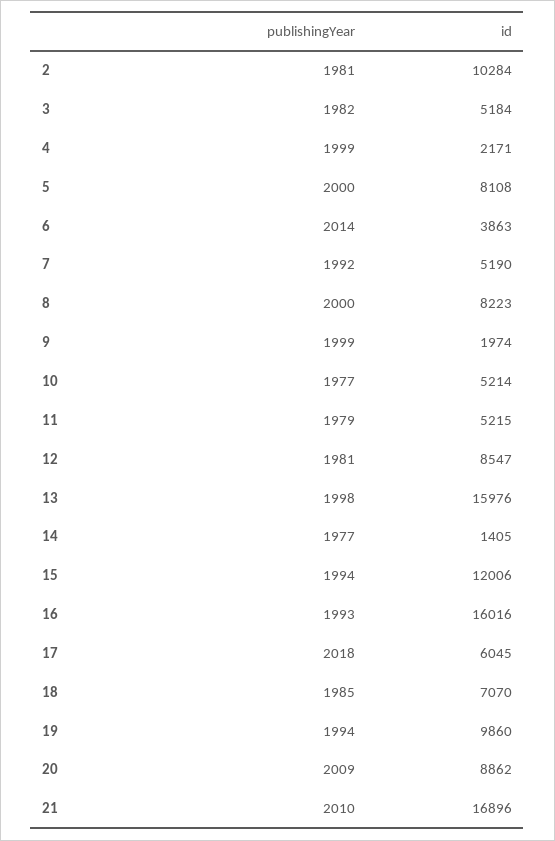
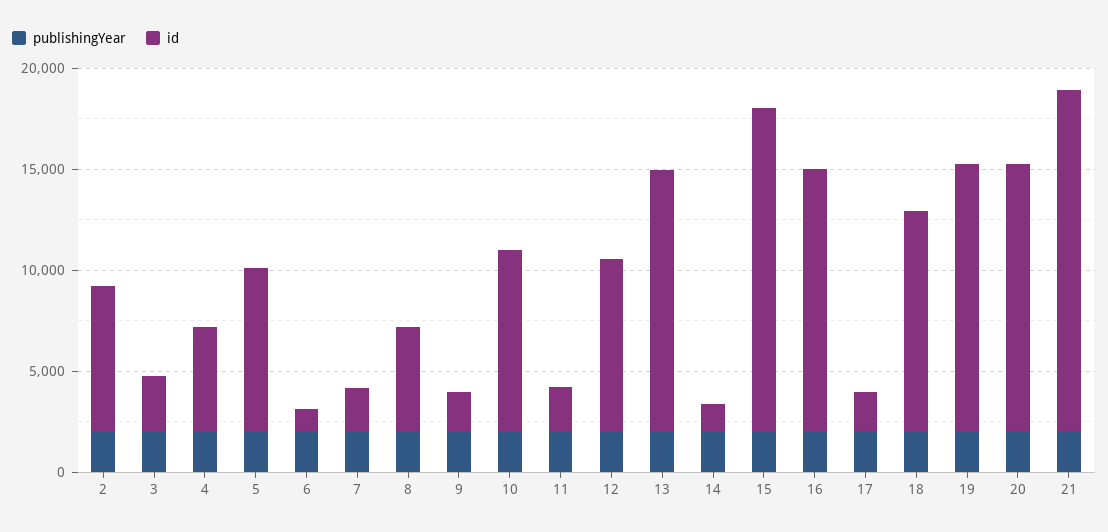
id, 2: 10284 -> 7000
id, 3: 5184 -> 3000
id, 4: 2171 -> 5000
id, 6: 3863 -> 1000
id, 7: 5190 -> 2000
id, 8: 8223 -> 5000
id, 10: 5214 -> 9000
id, 11: 5215 -> 2000
id, 13: 15976 -> 13000
id, 15: 12006 -> 16000
id, 16: 16016 -> 13000
id, 17: 6045 -> 2000
id, 18: 7070 -> 11000
id, 19: 9860 -> 13000
id, 20: 8862 -> 13000

